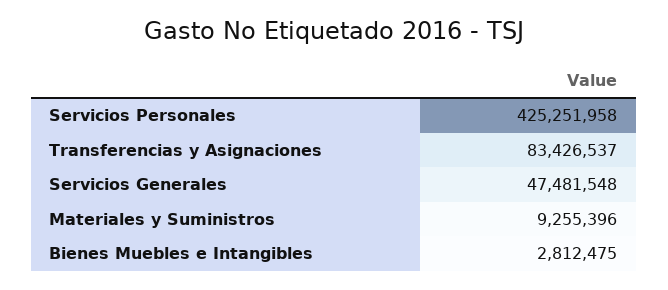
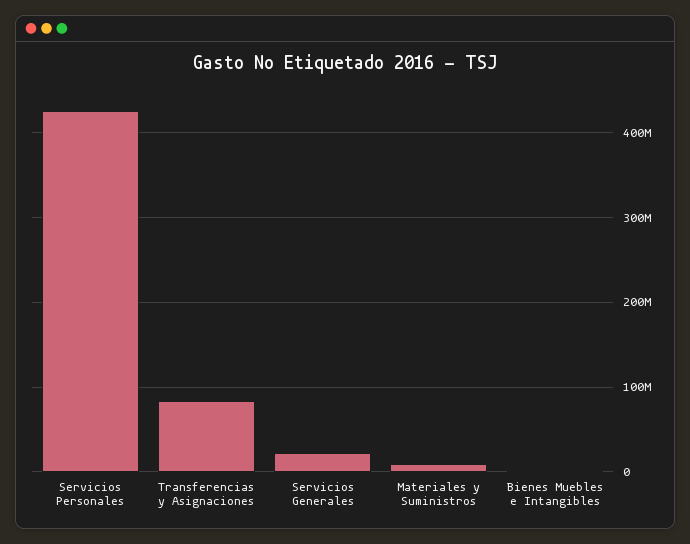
Servicios Generales: 47481548 -> 20000000

